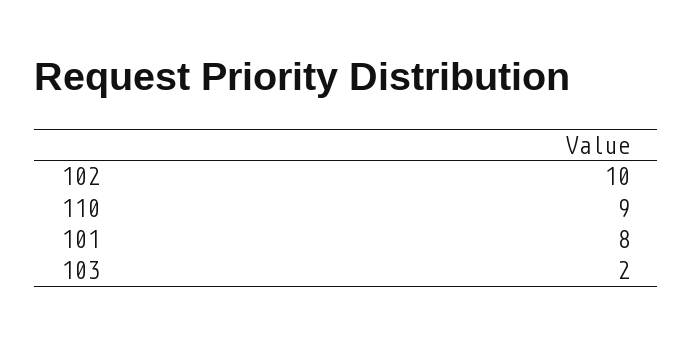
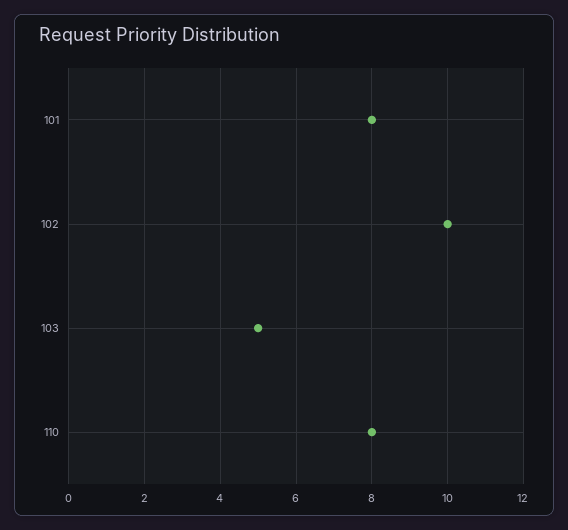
110: 9 -> 8
103: 2 -> 5

